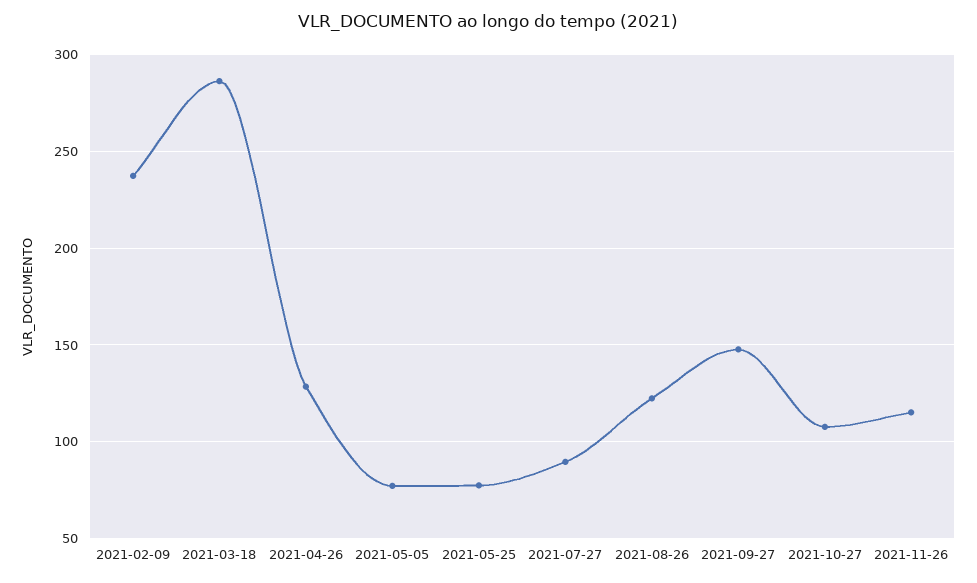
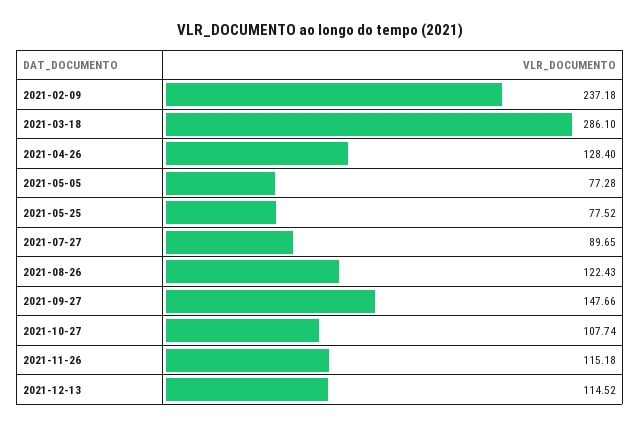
2021-12-13: none -> 114.52

